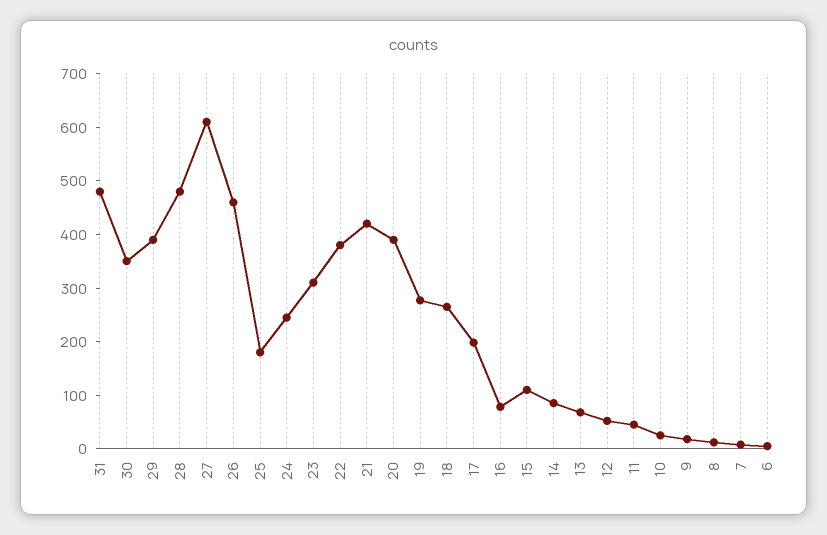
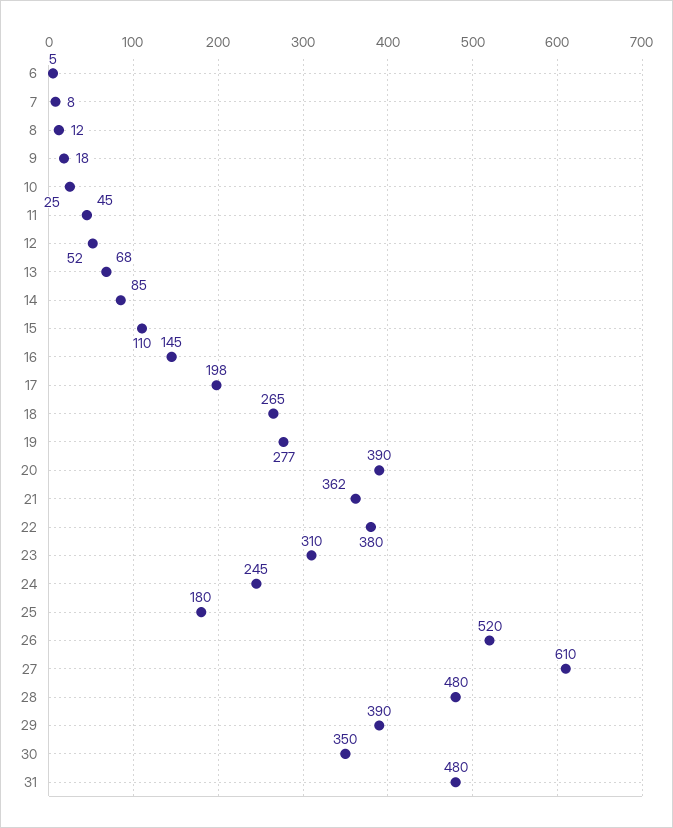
26: 460 -> 520
21: 420 -> 362
16: 80 -> 145

